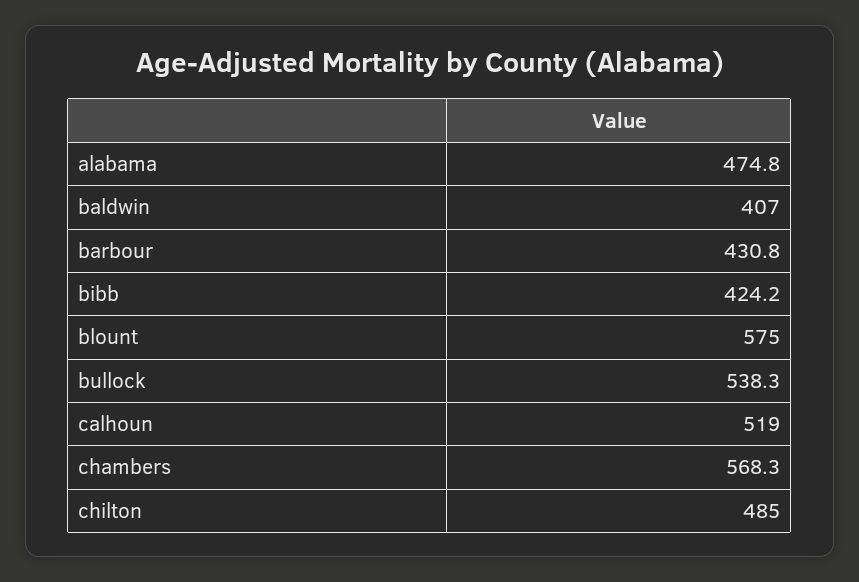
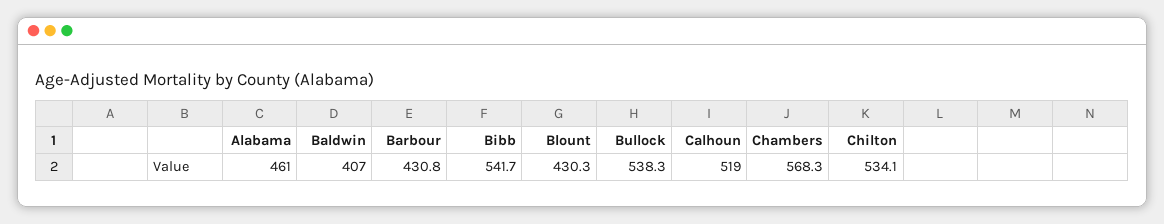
alabama: 474.8 -> 461
bibb: 424.2 -> 541.7
blount: 575 -> 430.3
chilton: 485 -> 534.1

